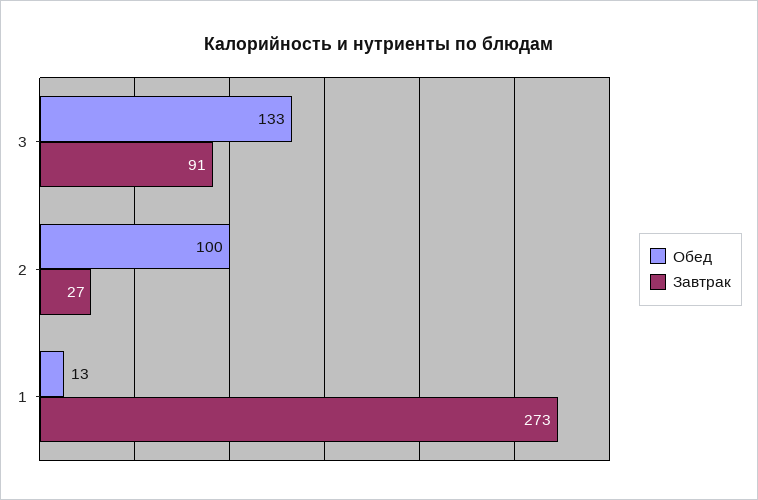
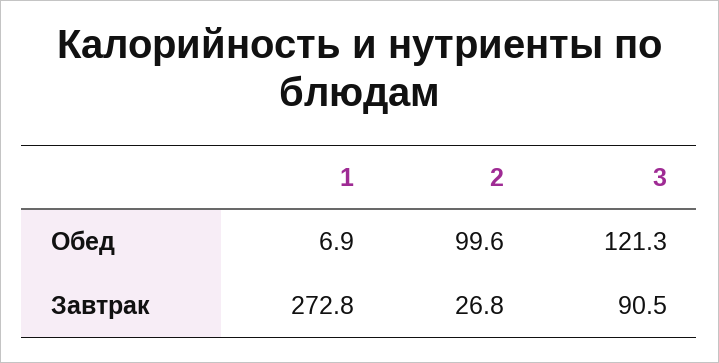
Обед, 3: 133 -> 121.3
Обед, 1: 13 -> 6.9

